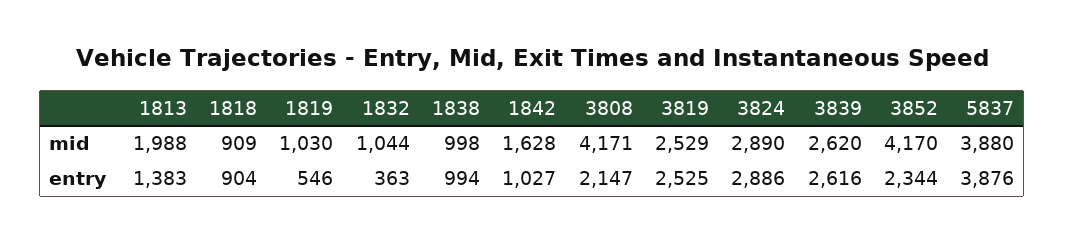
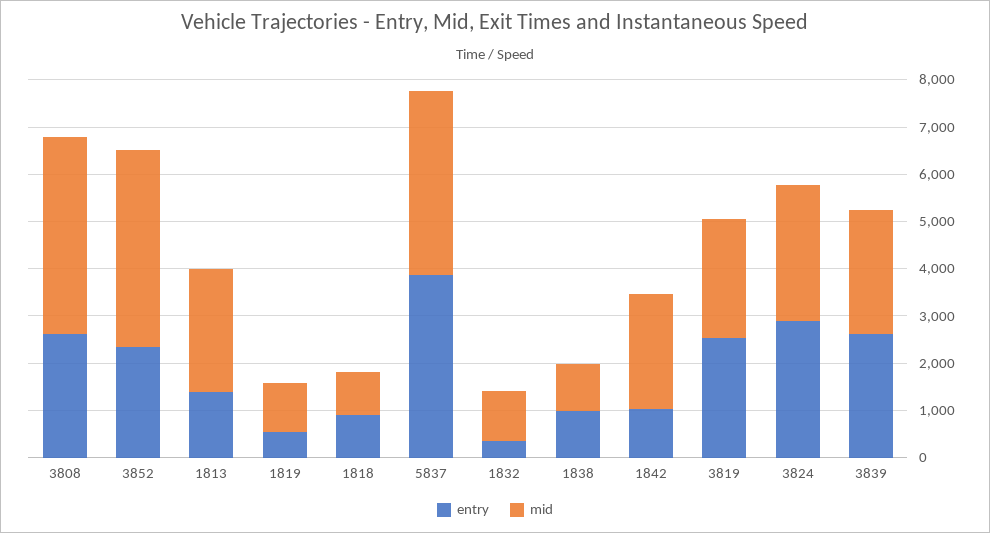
mid, 1813: 1988 -> 2600
mid, 1842: 1628 -> 2400
entry, 3808: 2147 -> 2600

